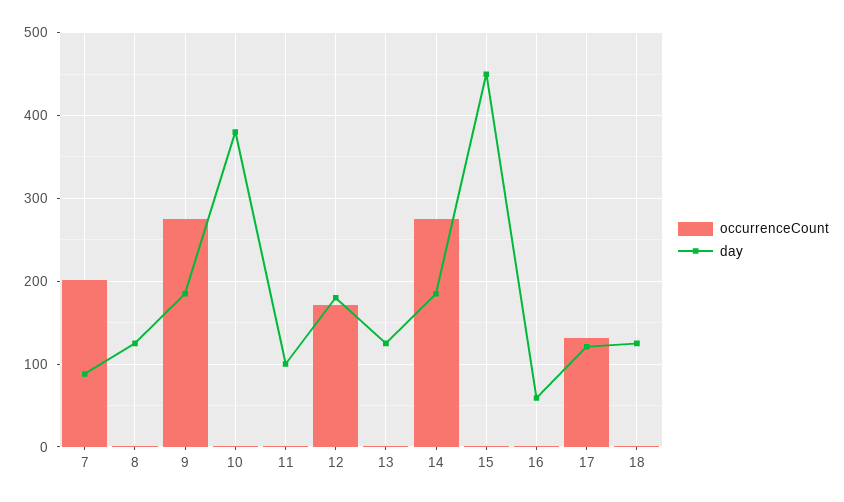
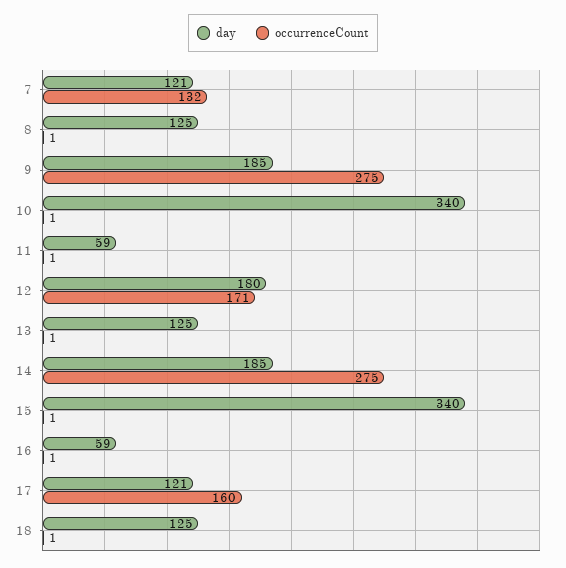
occurrenceCount, 7: 200 -> 132
day, 7: 90 -> 121
day, 10: 380 -> 340
day, 11: 100 -> 59
day, 15: 450 -> 340
occurrenceCount, 17: 130 -> 160

